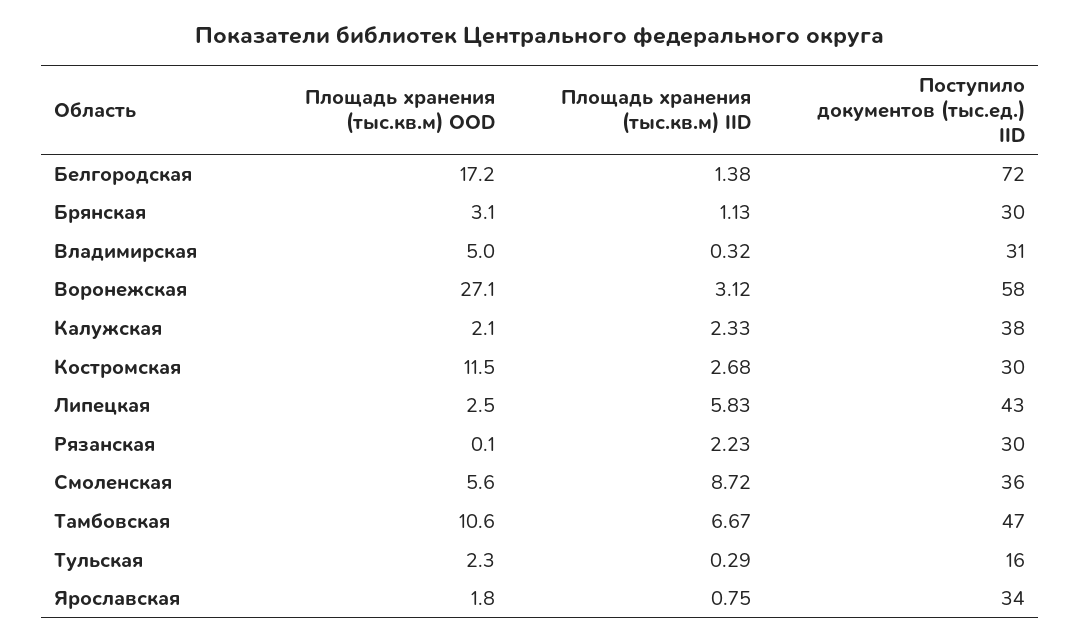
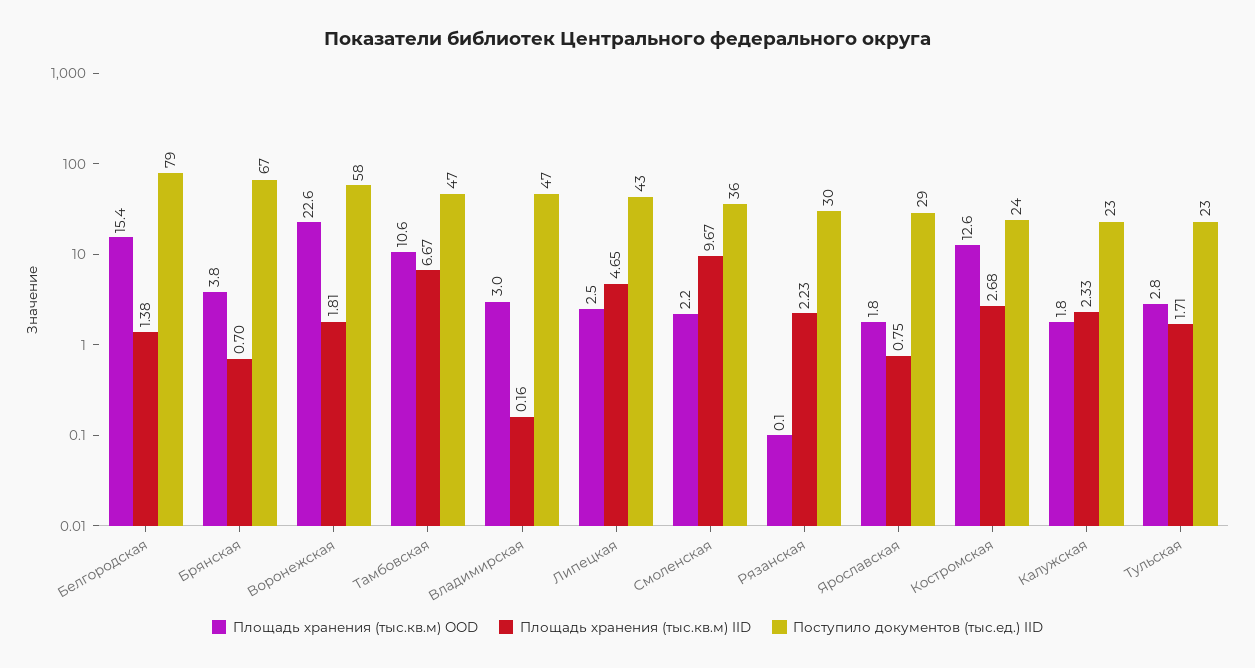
Площадь хранения (тыс.кв.м) OOD, Белгородская: 17.2 -> 15.4
Поступило документов (тыс.ед.) IID, Белгородская: 72 -> 79
Площадь хранения (тыс.кв.м) OOD, Брянская: 3.1 -> 3.8
Площадь хранения (тыс.кв.м) IID, Брянская: 1.13 -> 0.7
Поступило документов (тыс.ед.) IID, Брянская: 30 -> 67
Площадь хранения (тыс.кв.м) OOD, Владимирская: 5 -> 3
Площадь хранения (тыс.кв.м) IID, Владимирская: 0.32 -> 0.16
Поступило документов (тыс.ед.) IID, Владимирская: 31 -> 47
Площадь хранения (тыс.кв.м) OOD, Воронежская: 27.1 -> 22.6
Площадь хранения (тыс.кв.м) IID, Воронежская: 3.12 -> 1.81
Площадь хранения (тыс.кв.м) OOD, Калужская: 2.1 -> 1.8
Поступило документов (тыс.ед.) IID, Калужская: 38 -> 23
Площадь хранения (тыс.кв.м) OOD, Костромская: 11.5 -> 12.6
Поступило документов (тыс.ед.) IID, Костромская: 30 -> 24
Площадь хранения (тыс.кв.м) IID, Липецкая: 5.83 -> 4.65
Площадь хранения (тыс.кв.м) OOD, Смоленская: 5.6 -> 2.2
Площадь хранения (тыс.кв.м) IID, Смоленская: 8.72 -> 9.67
Площадь хранения (тыс.кв.м) OOD, Тульская: 2.3 -> 2.8
Площадь хранения (тыс.кв.м) IID, Тульская: 0.29 -> 1.71
Поступило документов (тыс.ед.) IID, Тульская: 16 -> 23
Поступило документов (тыс.ед.) IID, Ярославская: 34 -> 29

